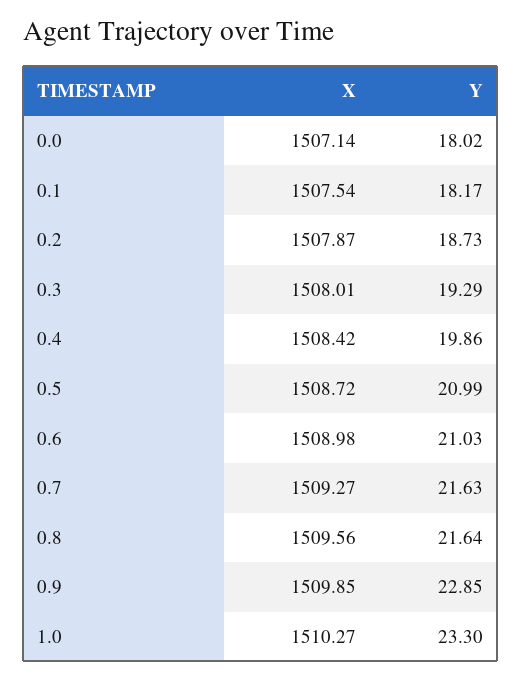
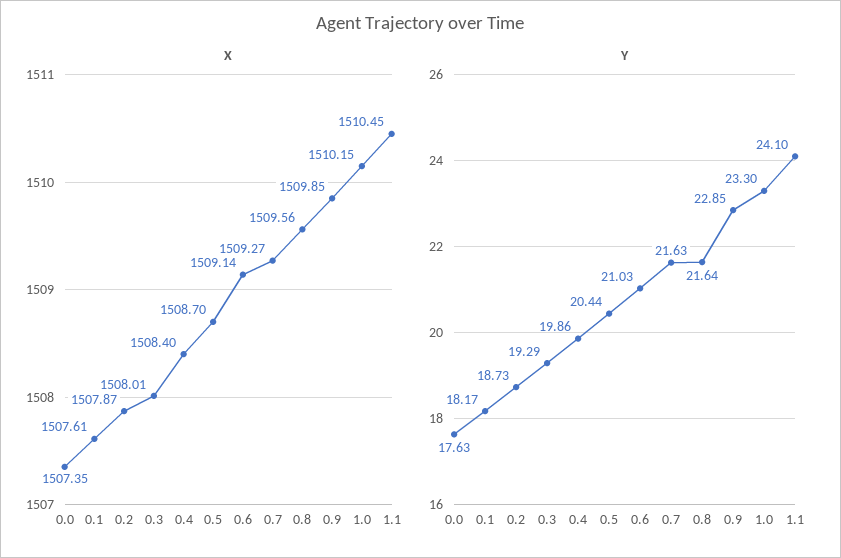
X, 0.0: 1507.14 -> 1507.35
Y, 0.0: 18.02 -> 17.63
X, 0.1: 1507.54 -> 1507.61
X, 0.4: 1508.42 -> 1508.4
X, 0.5: 1508.72 -> 1508.7
Y, 0.5: 20.99 -> 20.44
X, 0.6: 1508.98 -> 1509.14
X, 1.0: 1510.27 -> 1510.15
X, 1.1: none -> 1510.45
Y, 1.1: none -> 24.1

